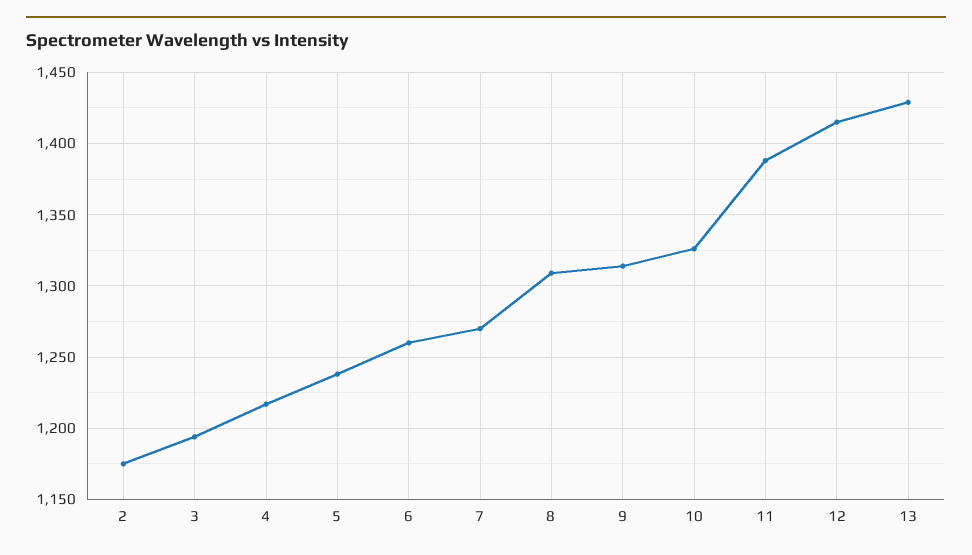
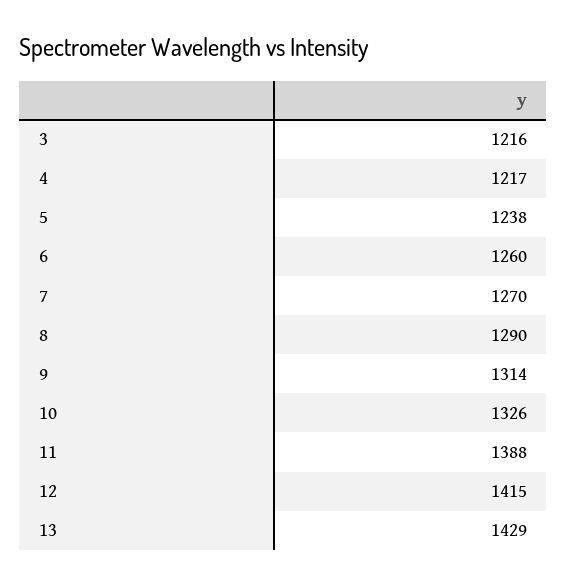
2: 1175 -> none
3: 1195 -> 1216
8: 1310 -> 1290

